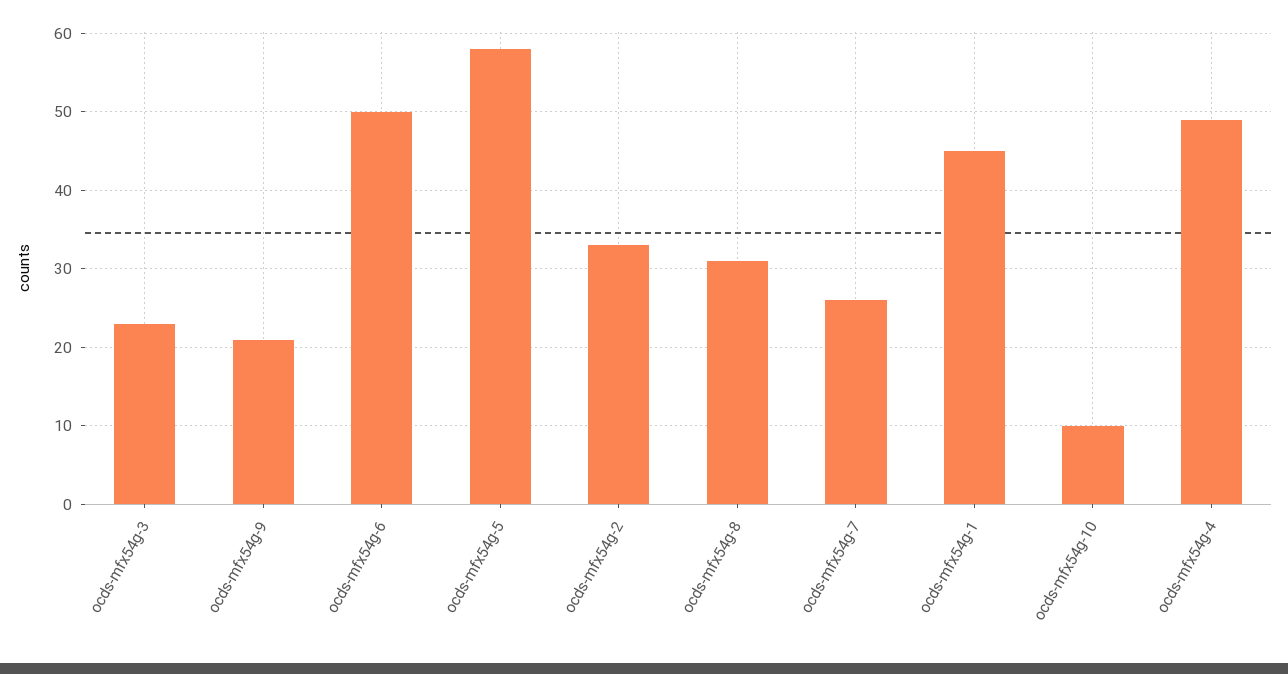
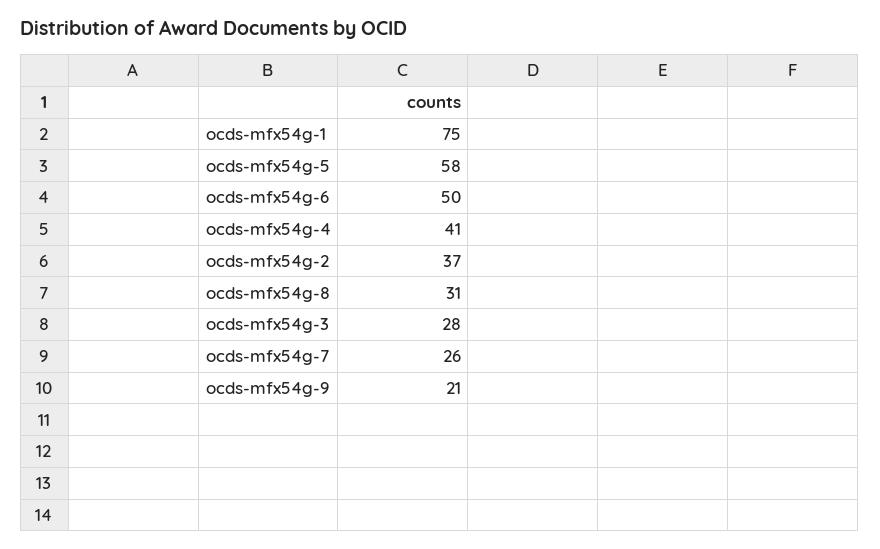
ocds-mfx54g-3: 23 -> 28
ocds-mfx54g-2: 33 -> 37
ocds-mfx54g-1: 45 -> 75
ocds-mfx54g-10: 10 -> none
ocds-mfx54g-4: 49 -> 41

